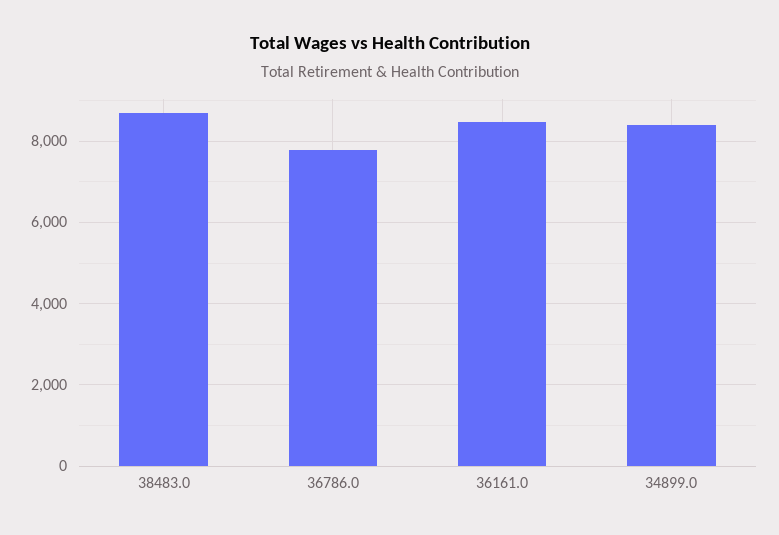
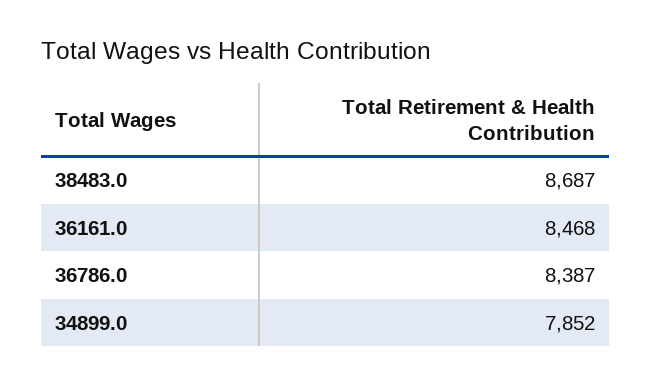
36786.0: 7800 -> 8387
34899.0: 8400 -> 7852

